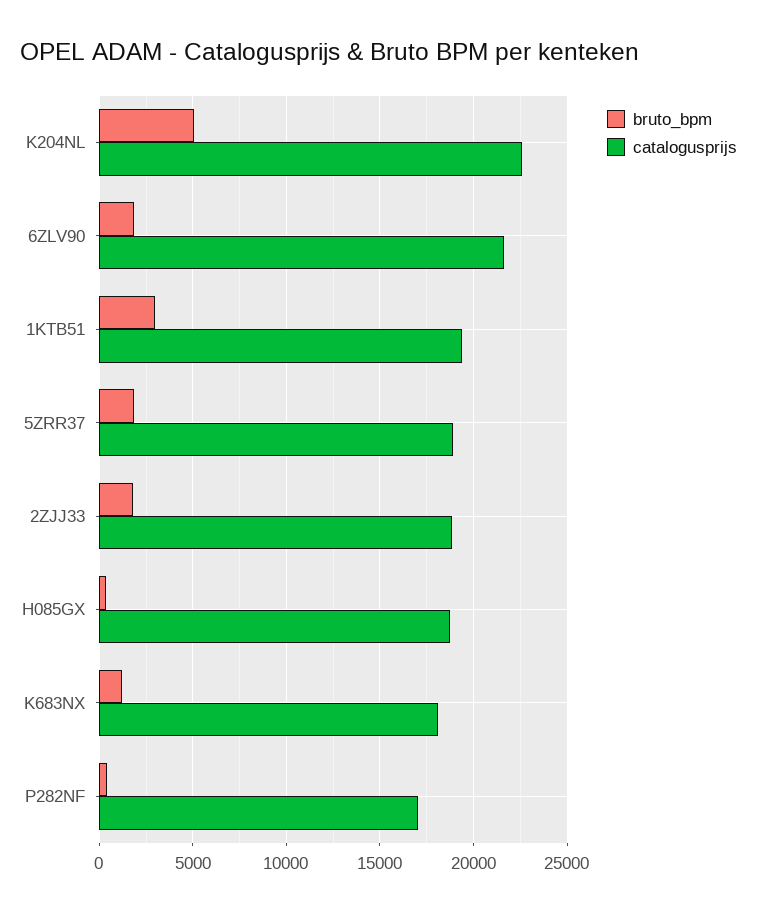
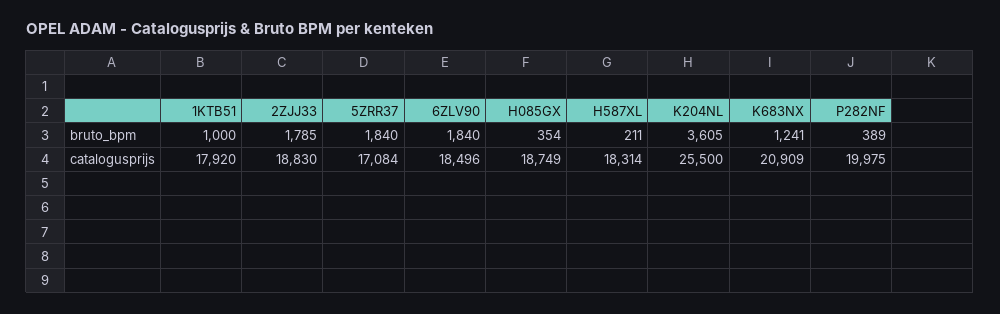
bruto_bpm, K204NL: 5000 -> 3605
catalogusprijs, K204NL: 22500 -> 25500
catalogusprijs, 6ZLV90: 21500 -> 18496
bruto_bpm, 1KTB51: 3000 -> 1000
catalogusprijs, 1KTB51: 19500 -> 17920
catalogusprijs, 5ZRR37: 19000 -> 17084
catalogusprijs, K683NX: 18000 -> 20909
catalogusprijs, P282NF: 17000 -> 19975
bruto_bpm, H587XL: none -> 211
catalogusprijs, H587XL: none -> 18314

